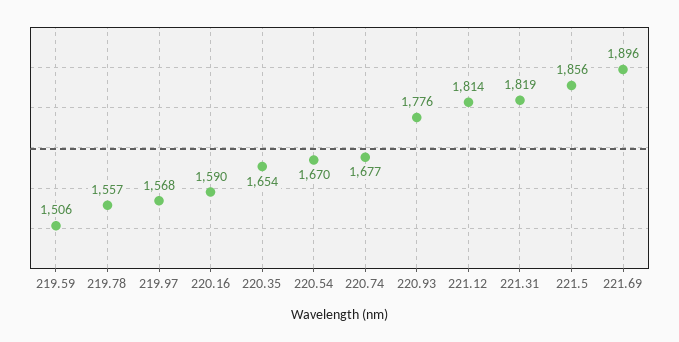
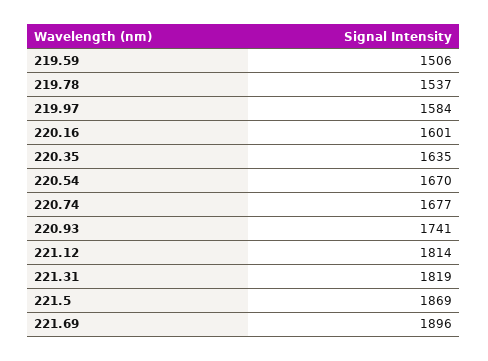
219.78: 1557 -> 1537
219.97: 1568 -> 1584
220.16: 1590 -> 1601
220.35: 1654 -> 1635
220.93: 1776 -> 1741
221.5: 1856 -> 1869

